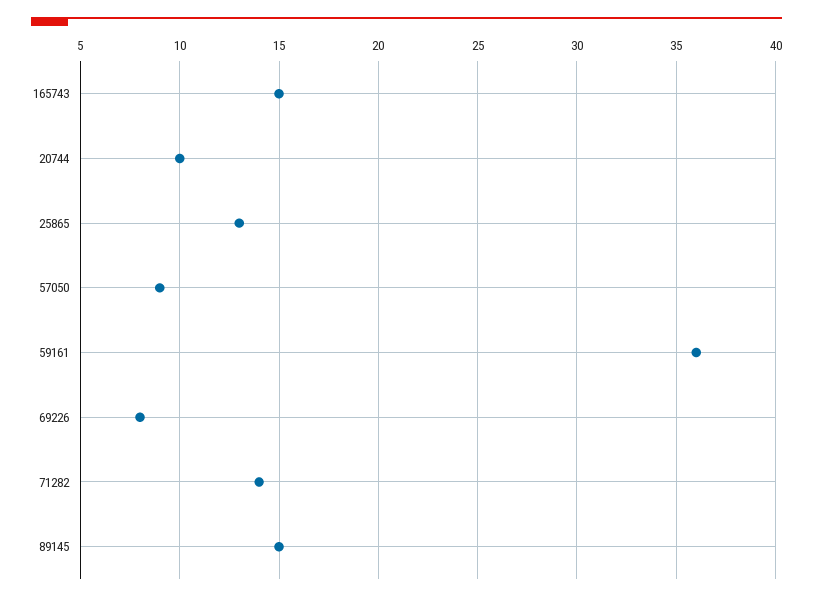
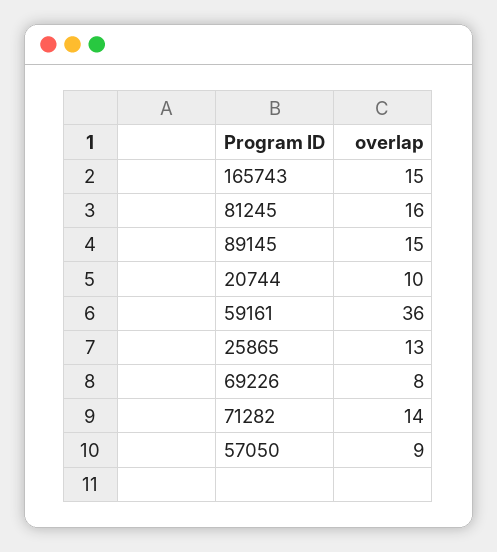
81245: none -> 16

